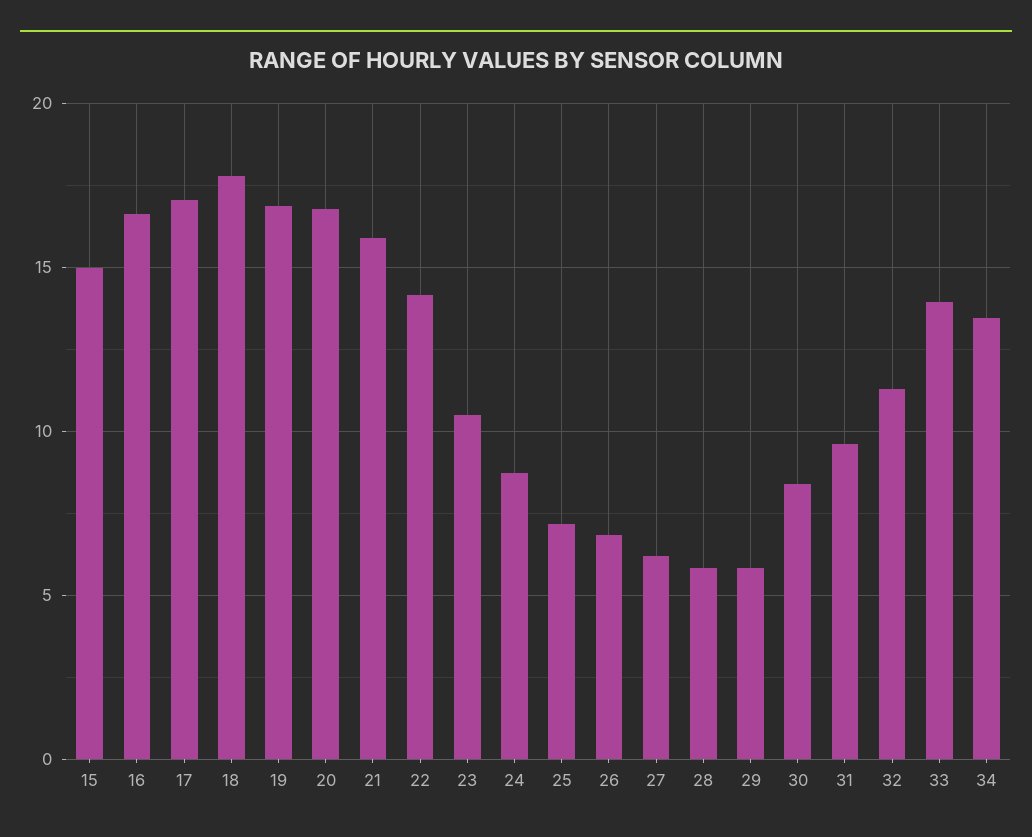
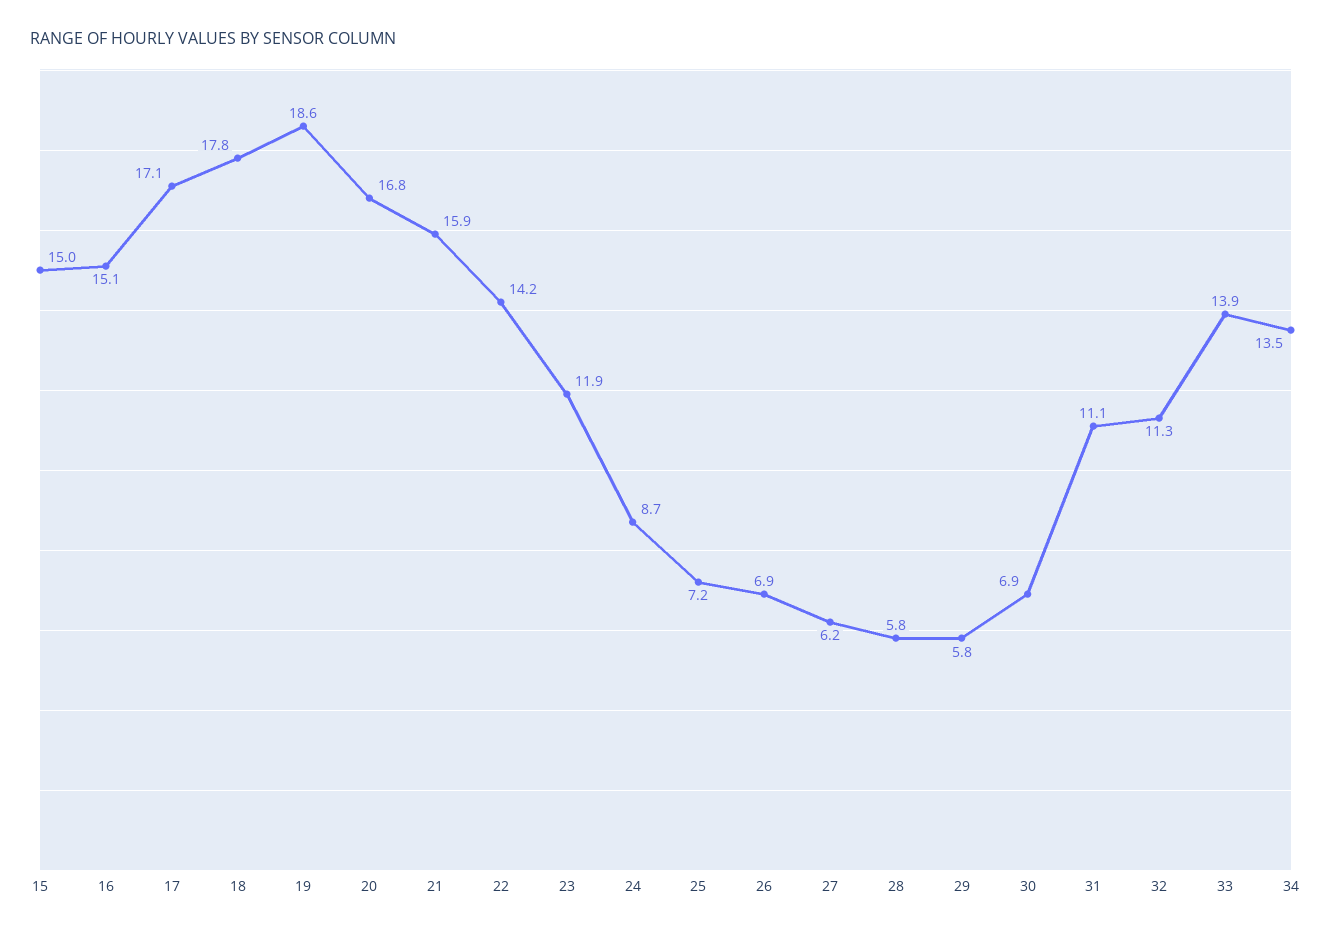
16: 16.5 -> 15.1
19: 17 -> 18.6
23: 10.5 -> 11.9
30: 8.5 -> 6.9
31: 9.5 -> 11.1

